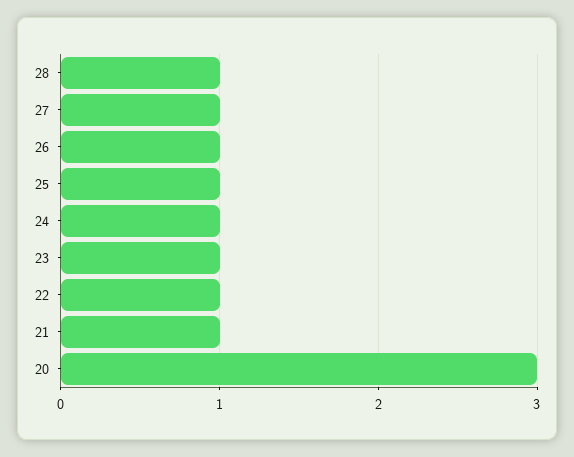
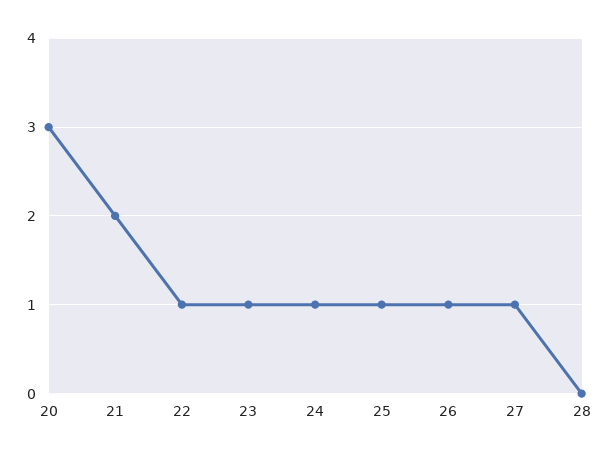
28: 1 -> 0
21: 1 -> 2

